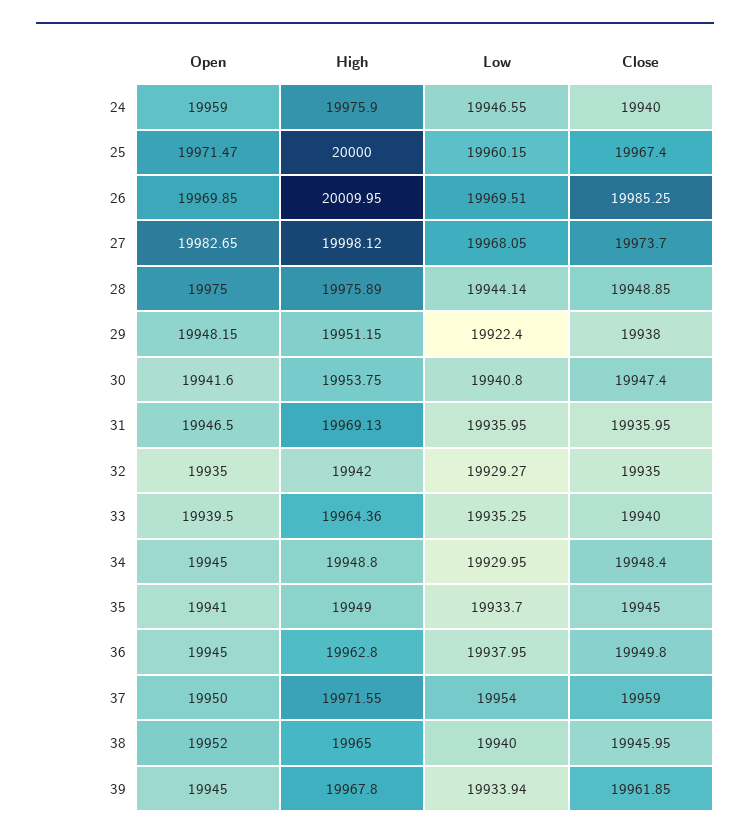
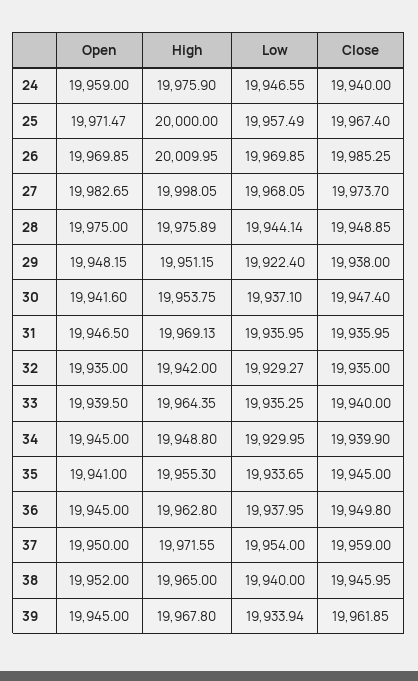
Low, 25: 19960.15 -> 19957.49
Low, 26: 19969.51 -> 19969.85
High, 27: 19998.12 -> 19998.05
Low, 30: 19940.8 -> 19937.1
High, 33: 19964.36 -> 19964.35
Close, 34: 19948.4 -> 19939.9
High, 35: 19949 -> 19955.3
Low, 35: 19933.7 -> 19933.65

